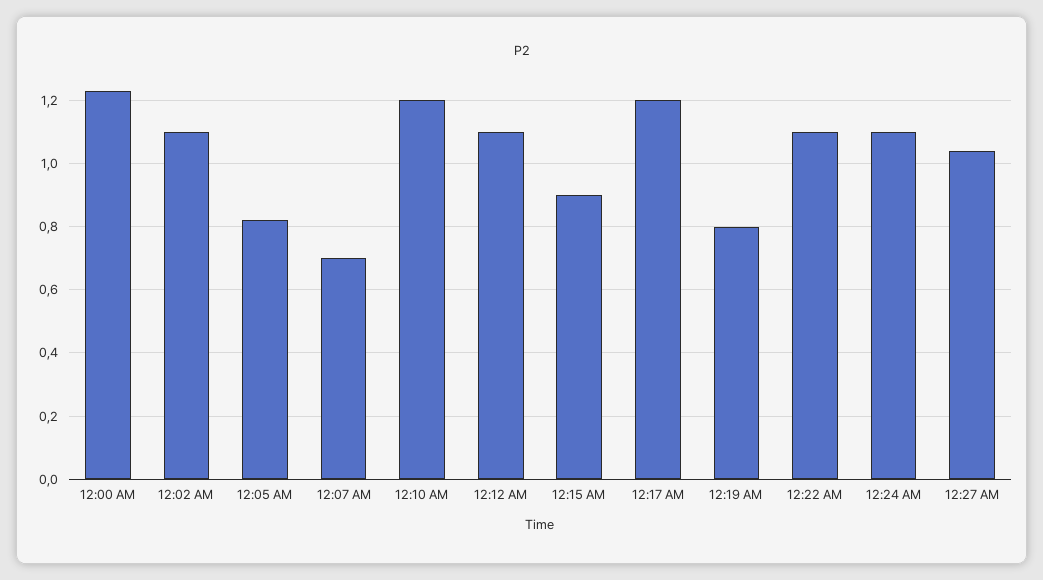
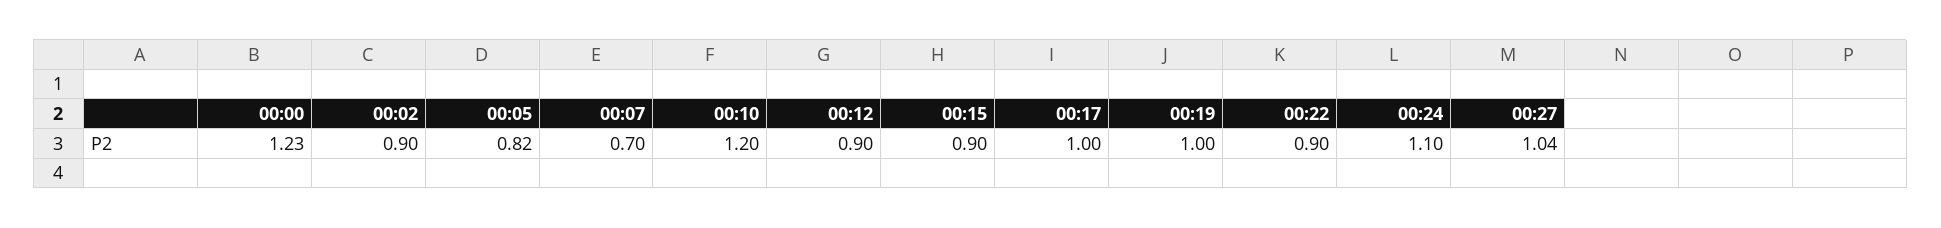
12:02 AM: 1.1 -> 0.9
12:12 AM: 1.1 -> 0.9
12:17 AM: 1.2 -> 1
12:19 AM: 0.8 -> 1
12:22 AM: 1.1 -> 0.9

